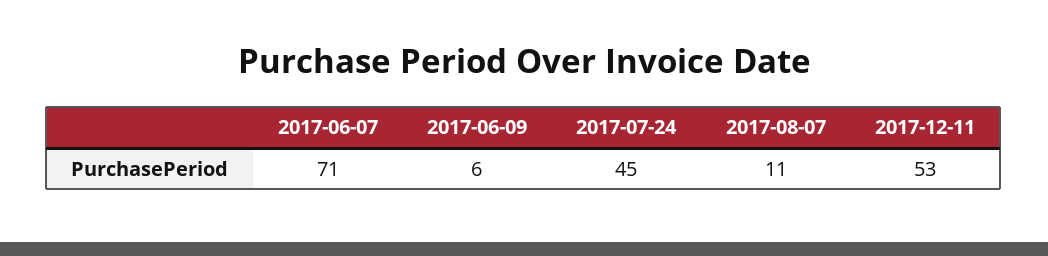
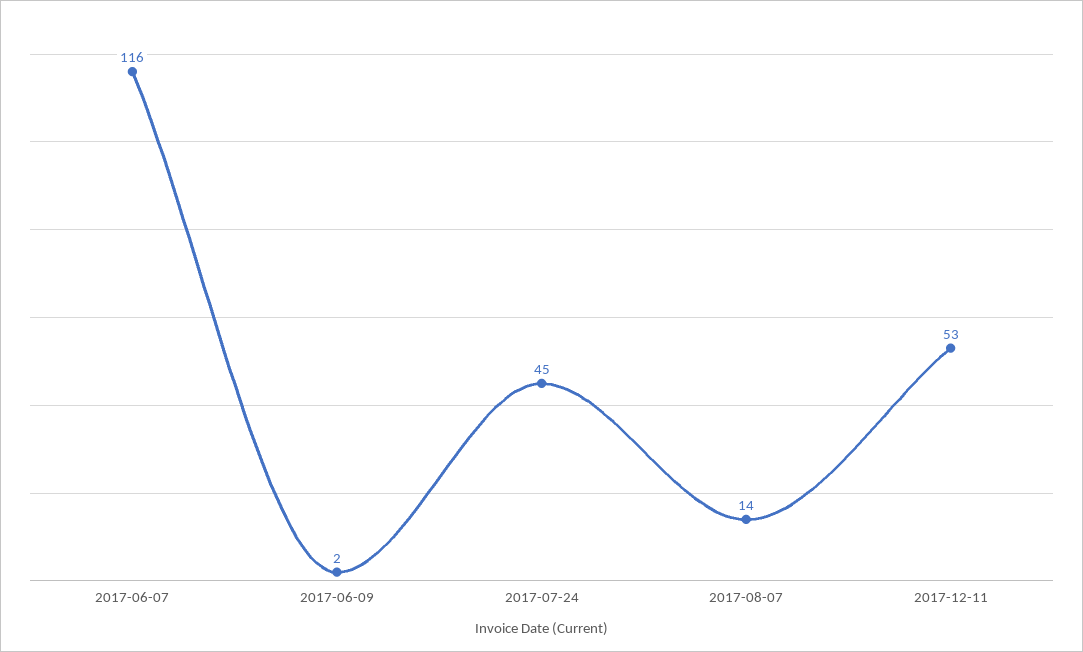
2017-06-07: 71 -> 116
2017-06-09: 6 -> 2
2017-08-07: 11 -> 14

